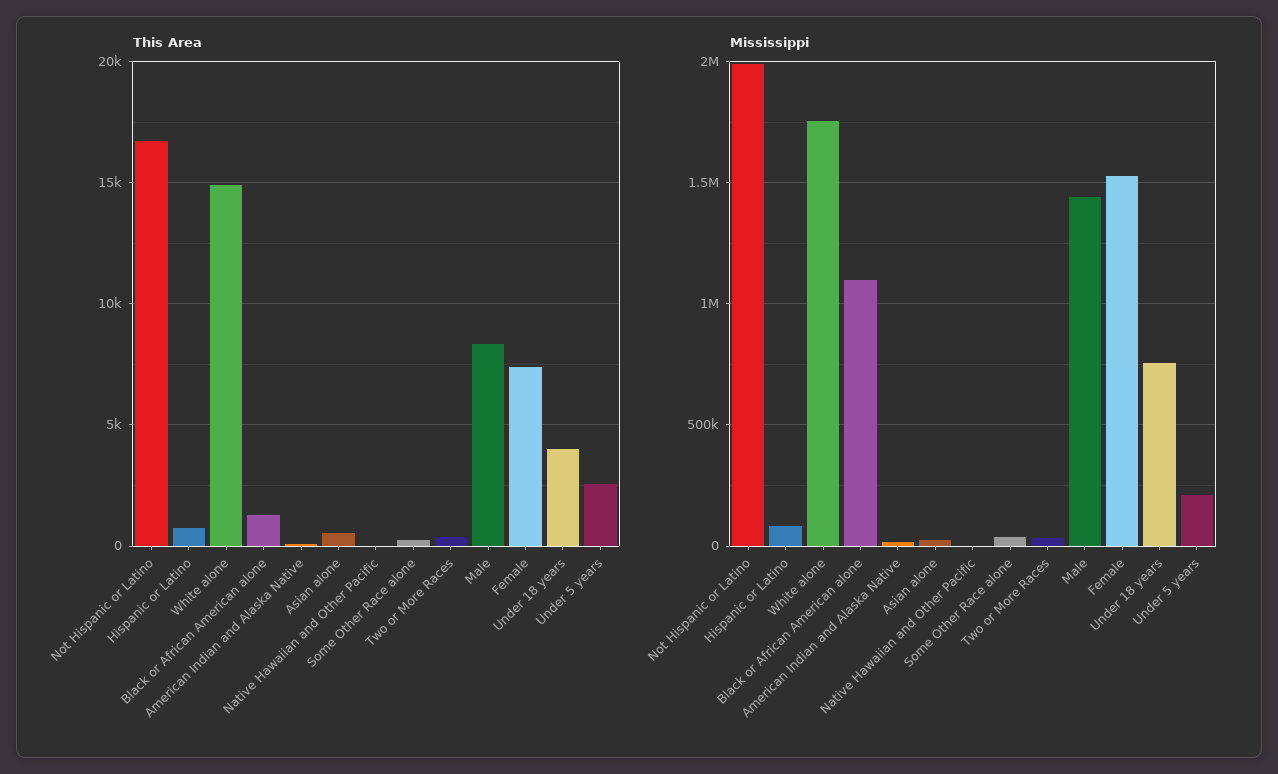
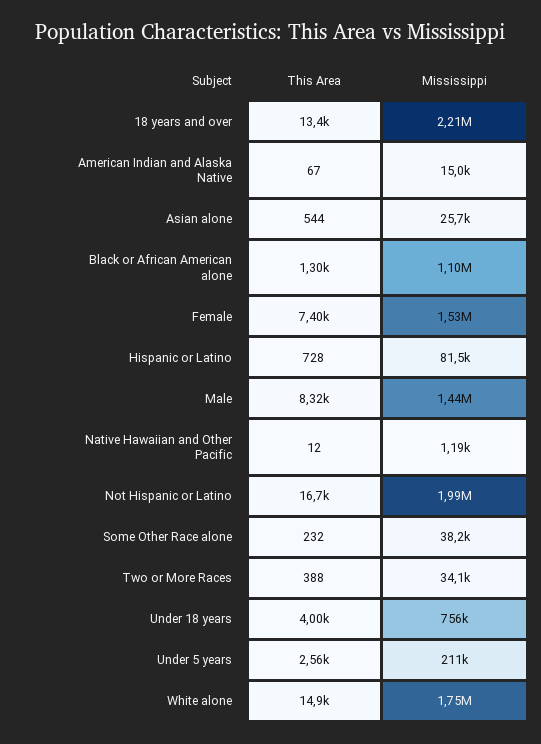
This Area, 18 years and over: none -> 13400
Mississippi, 18 years and over: none -> 2210000

